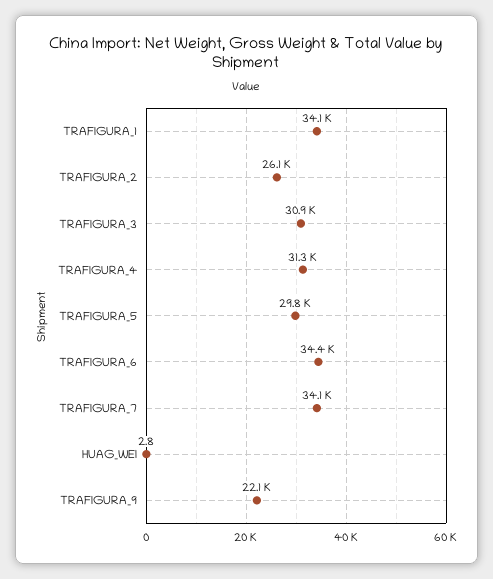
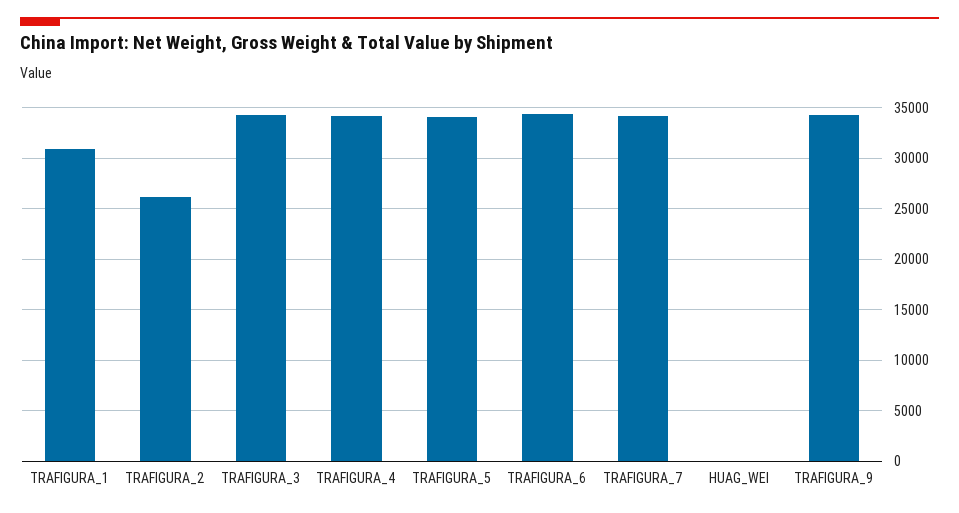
TRAFIGURA_1: 34100 -> 31000
TRAFIGURA_3: 30900 -> 34000
TRAFIGURA_4: 31300 -> 34000
TRAFIGURA_5: 29800 -> 34000
TRAFIGURA_9: 22100 -> 34000

